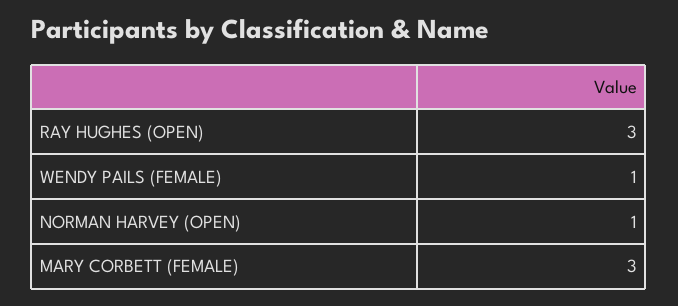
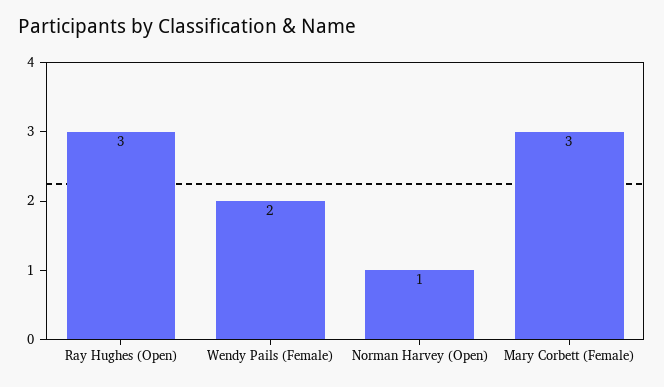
WENDY PAILS (FEMALE): 1 -> 2

